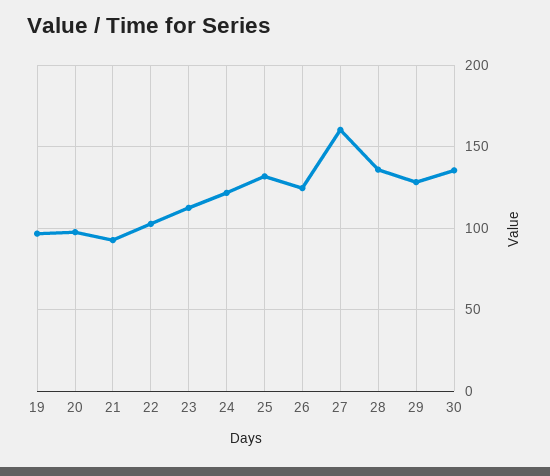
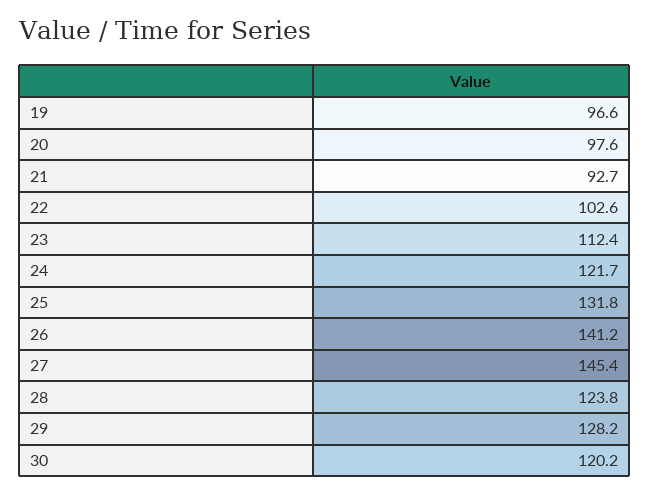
26: 125 -> 141.2
27: 160 -> 145.4
28: 135 -> 123.8
30: 135 -> 120.2

